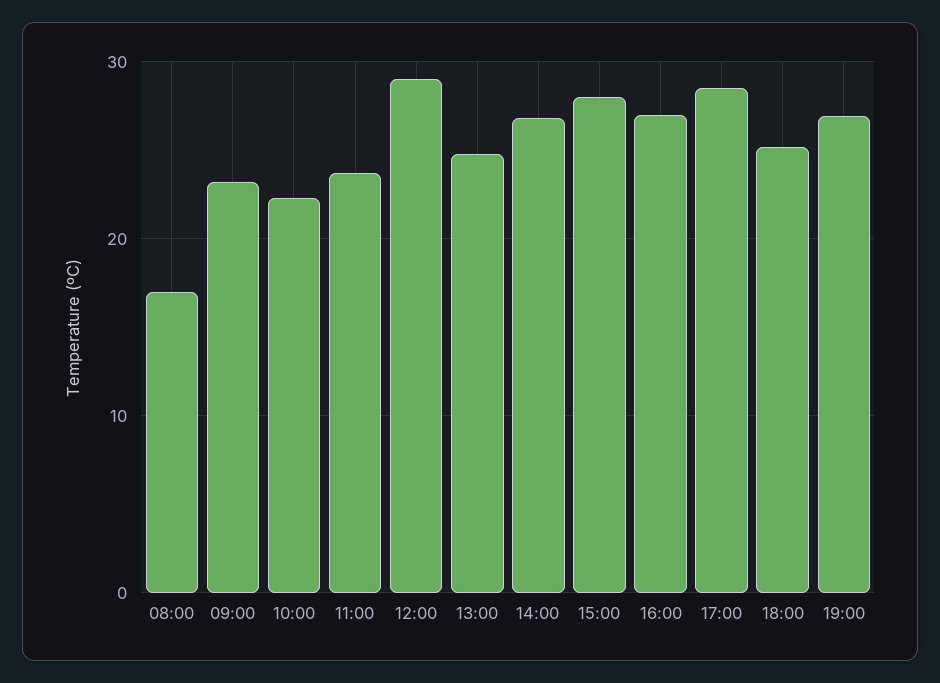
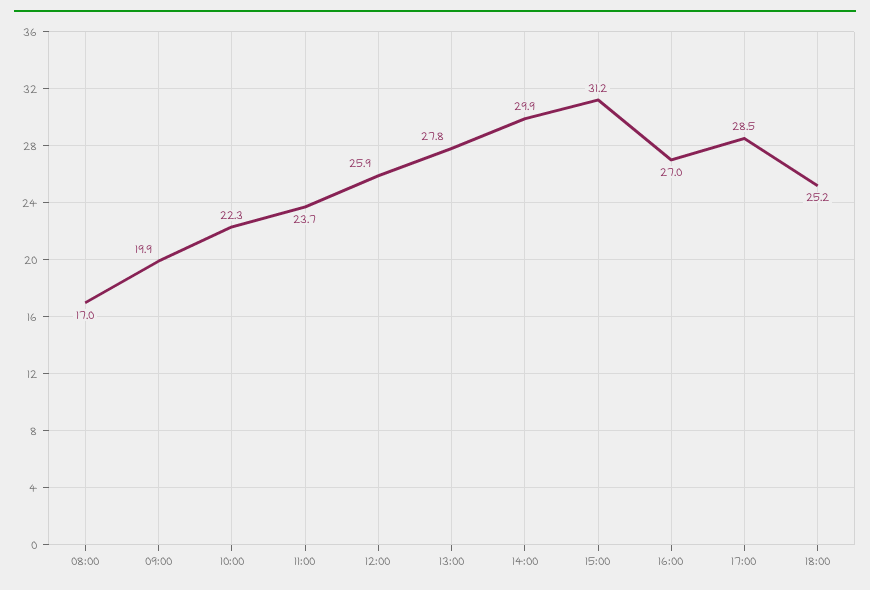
09:00: 23 -> 19.9
12:00: 29 -> 25.9
13:00: 25 -> 27.8
14:00: 27 -> 29.9
15:00: 28 -> 31.2
19:00: 27 -> none

